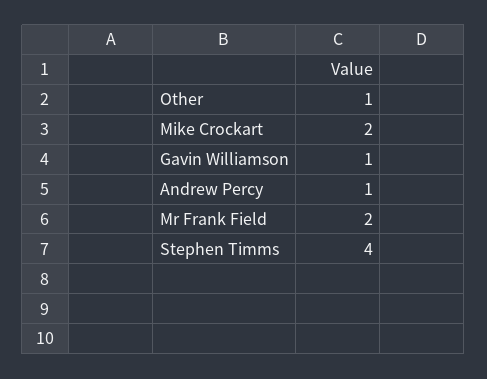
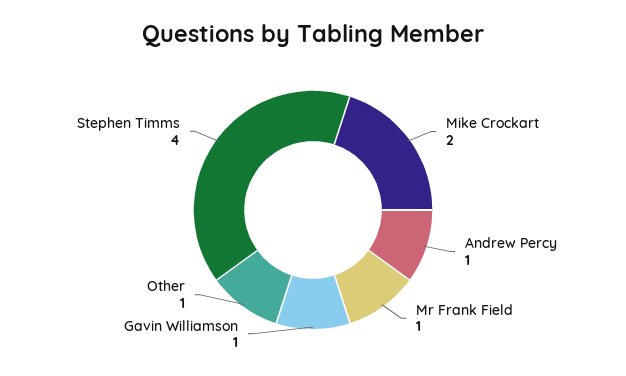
Mr Frank Field: 2 -> 1

